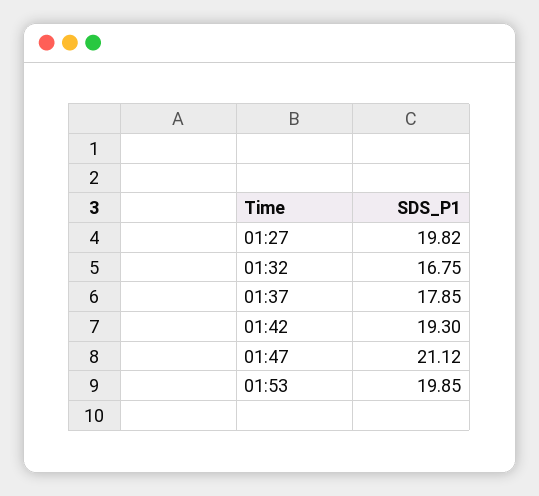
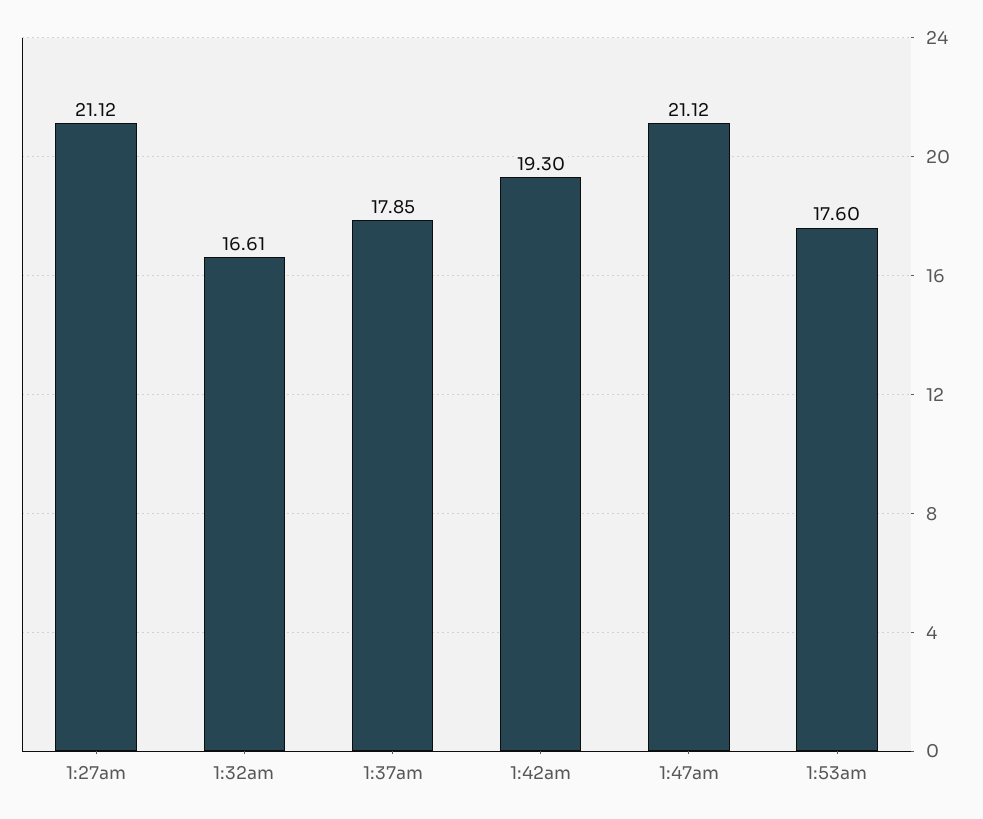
01:27: 19.82 -> 21.12
01:32: 16.75 -> 16.61
01:53: 19.85 -> 17.6

